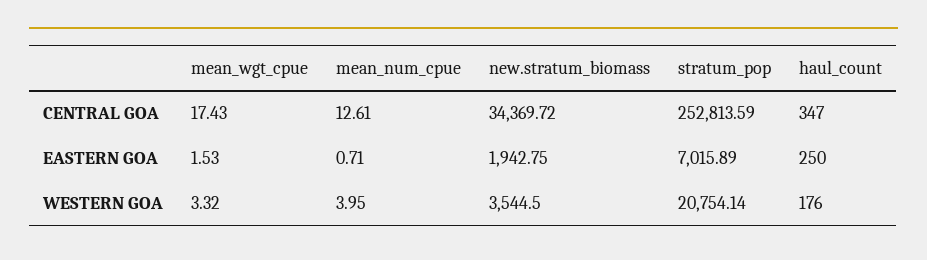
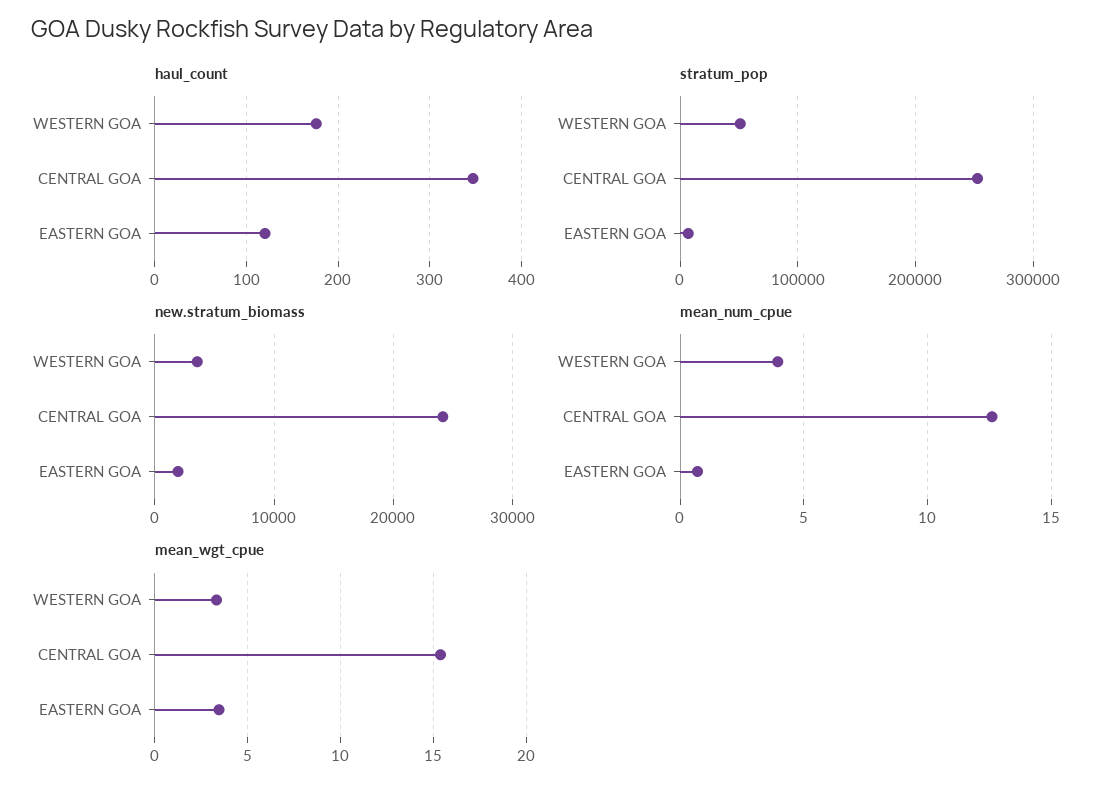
mean_wgt_cpue, CENTRAL GOA: 17.43 -> 15.5
new.stratum_biomass, CENTRAL GOA: 34369.72 -> 24000
mean_wgt_cpue, EASTERN GOA: 1.53 -> 3.5
haul_count, EASTERN GOA: 250 -> 120
stratum_pop, WESTERN GOA: 20754.14 -> 50000

